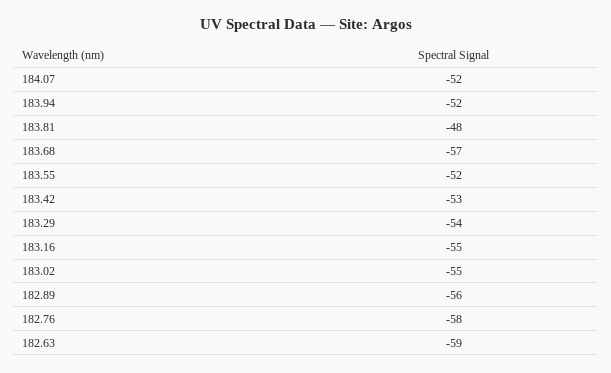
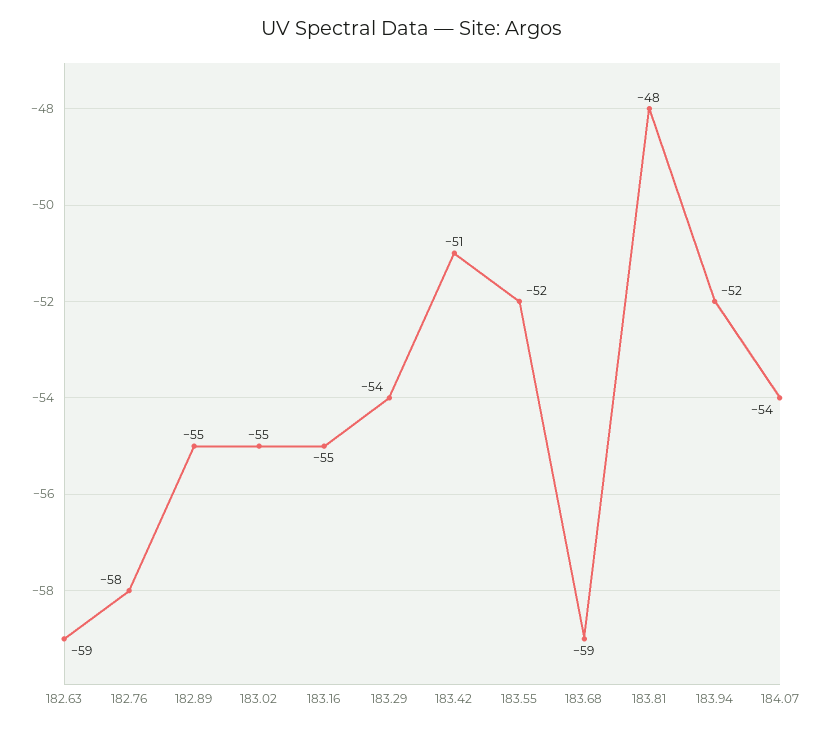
184.07: -52 -> -54
183.68: -57 -> -59
183.42: -53 -> -51
182.89: -56 -> -55

